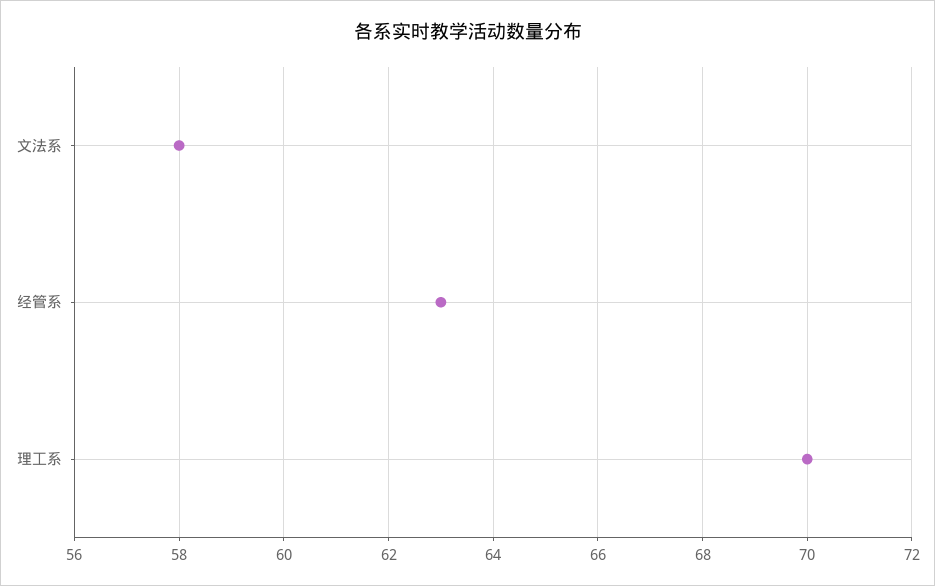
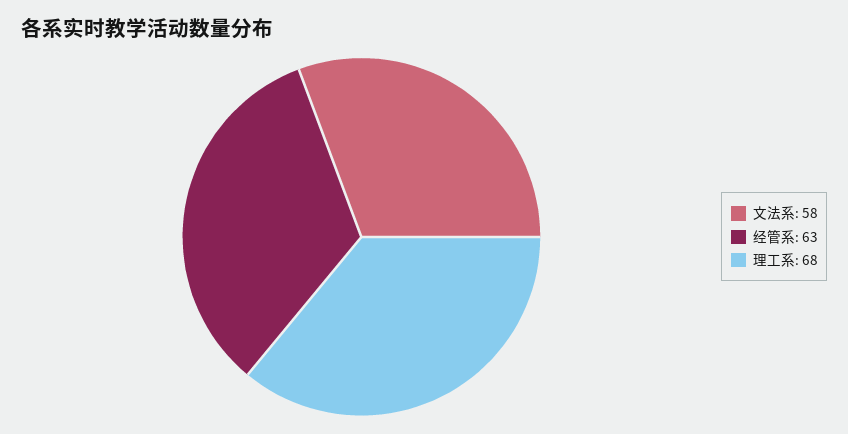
理工系: 70 -> 68

